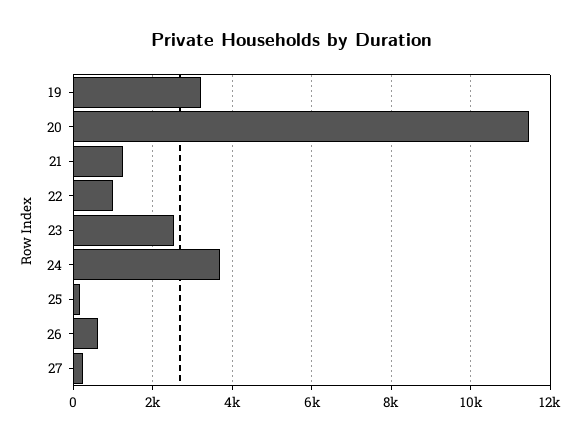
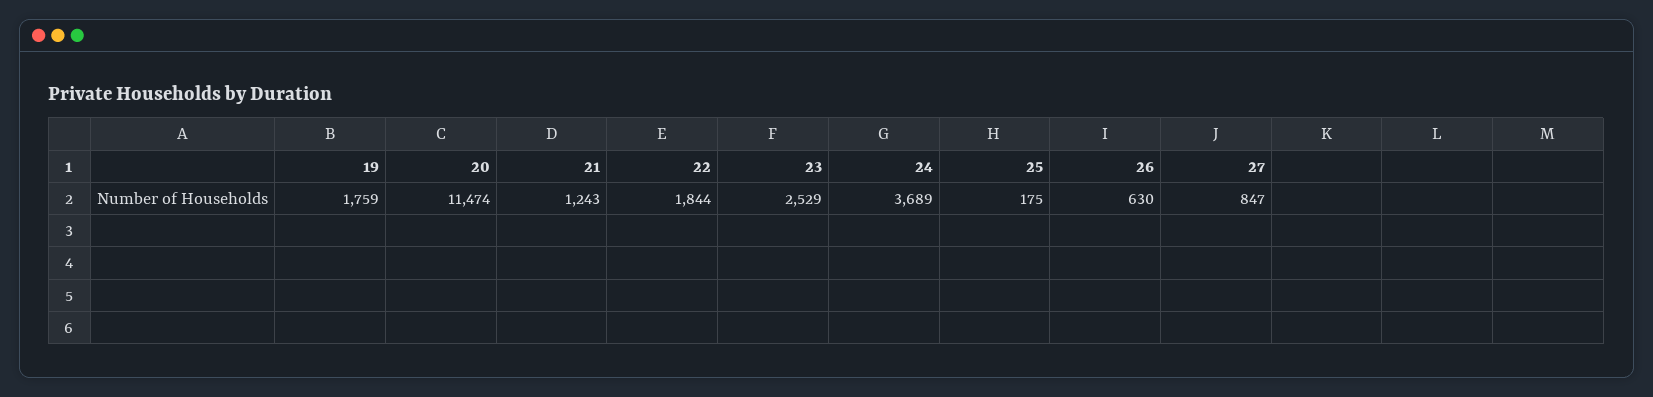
19: 3200 -> 1759
22: 1000 -> 1844
27: 200 -> 847

